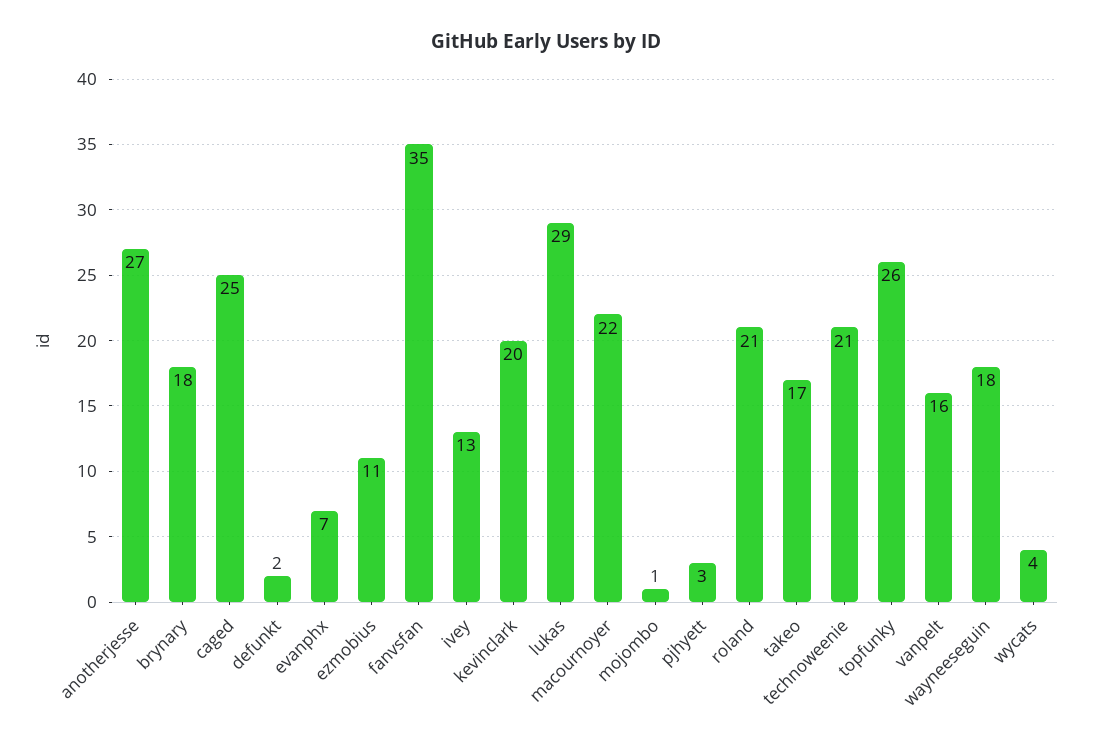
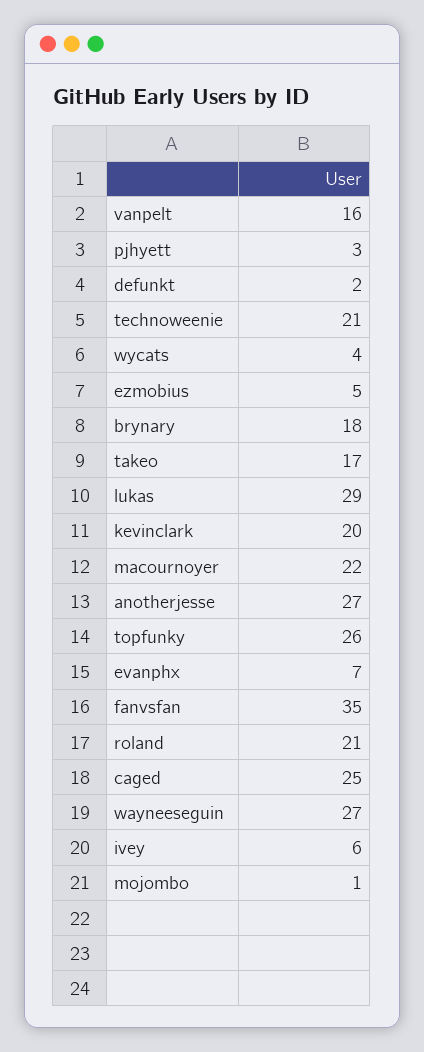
ezmobius: 11 -> 5
ivey: 13 -> 6
wayneeseguin: 18 -> 27

